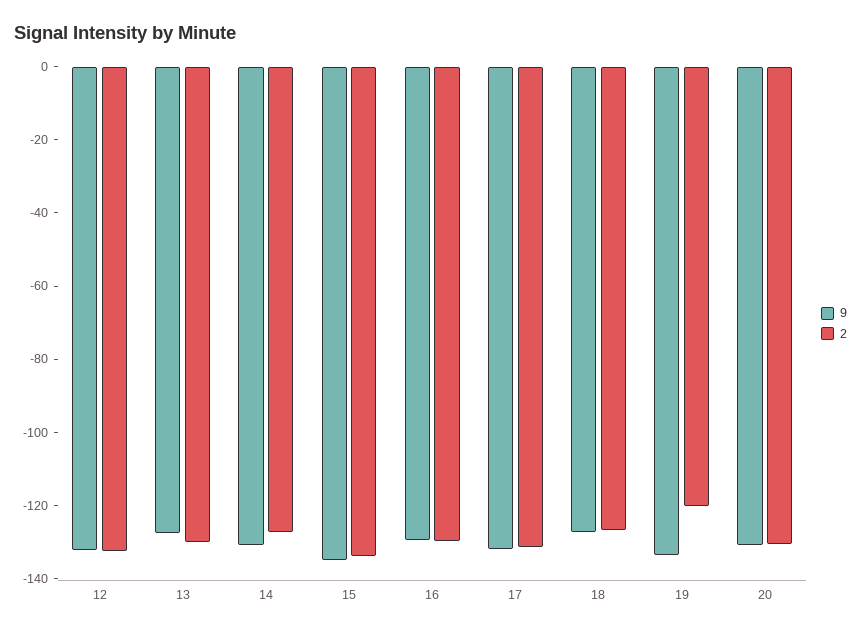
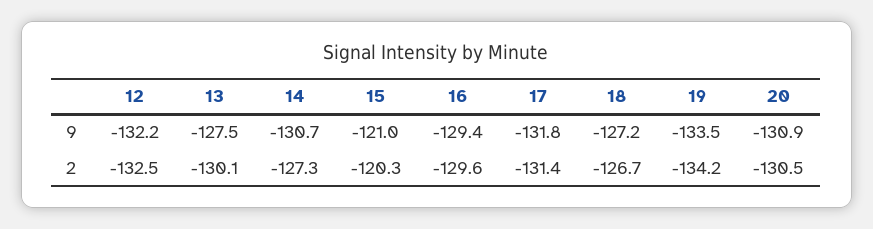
9, 15: -135 -> -121
2, 15: -135 -> -120.3
2, 19: -120 -> -134.2

